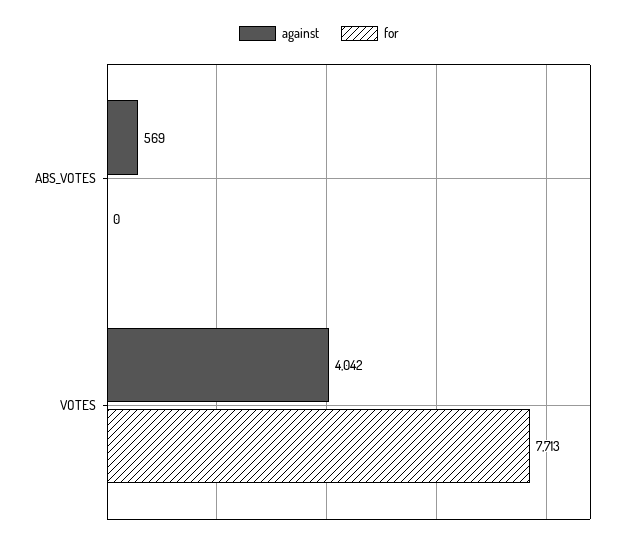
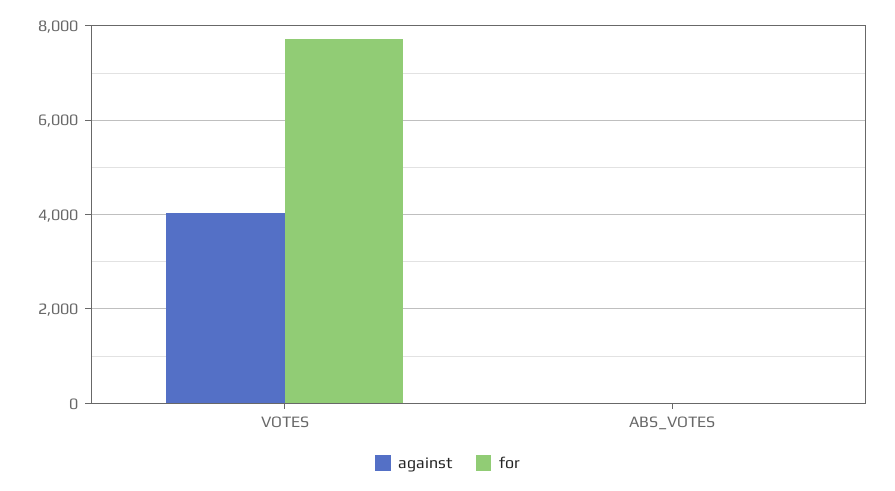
against, ABS_VOTES: 569 -> 0

